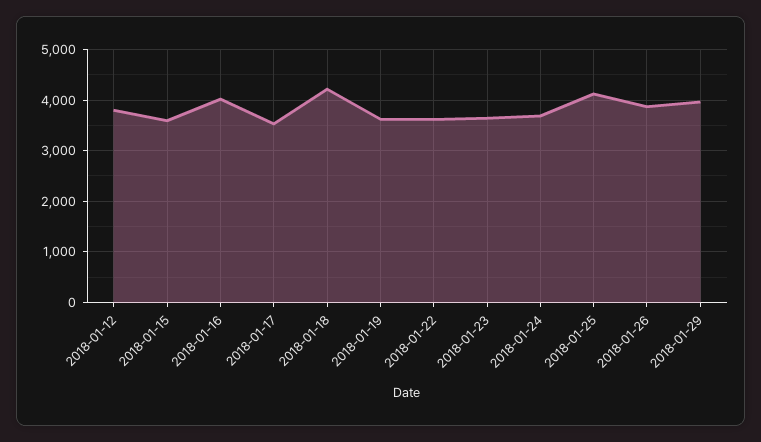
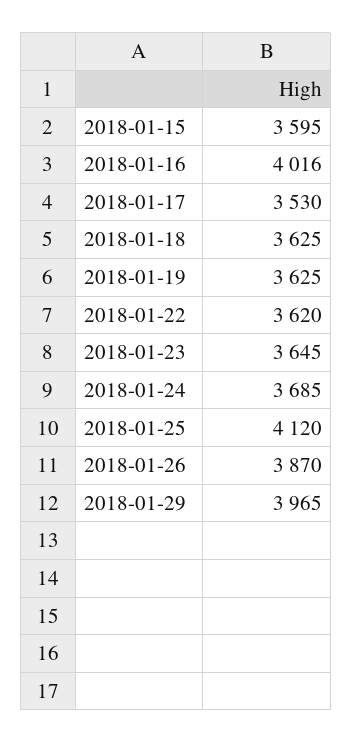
2018-01-12: 3800 -> none
2018-01-18: 4200 -> 3625

